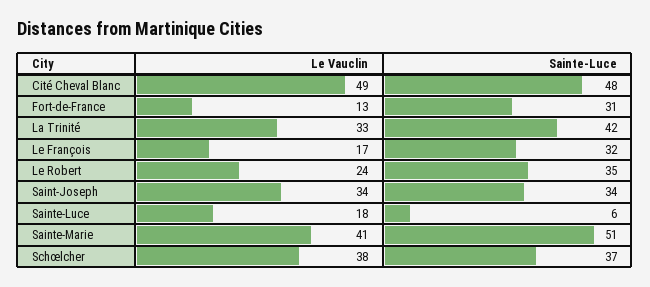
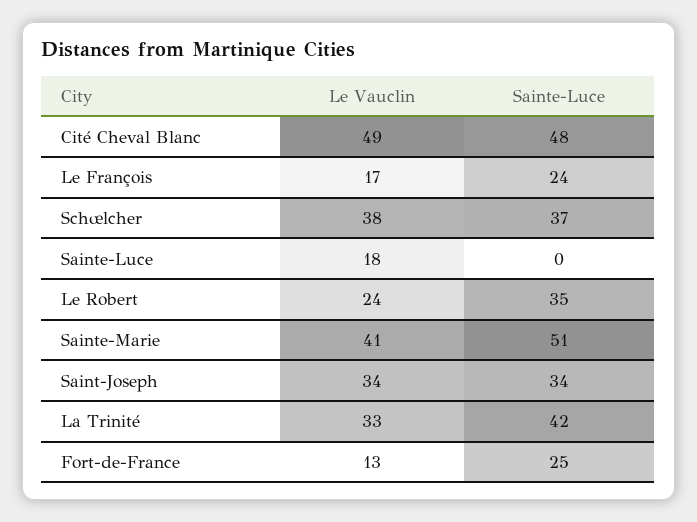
Sainte-Luce, Fort-de-France: 31 -> 25
Sainte-Luce, Le François: 32 -> 24
Sainte-Luce, Sainte-Luce: 6 -> 0

